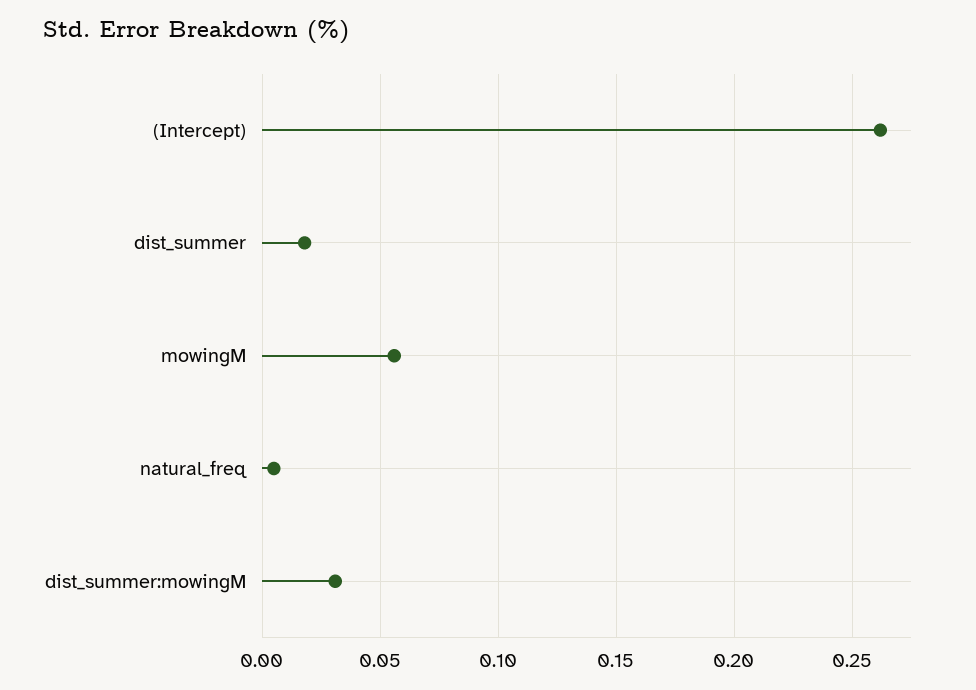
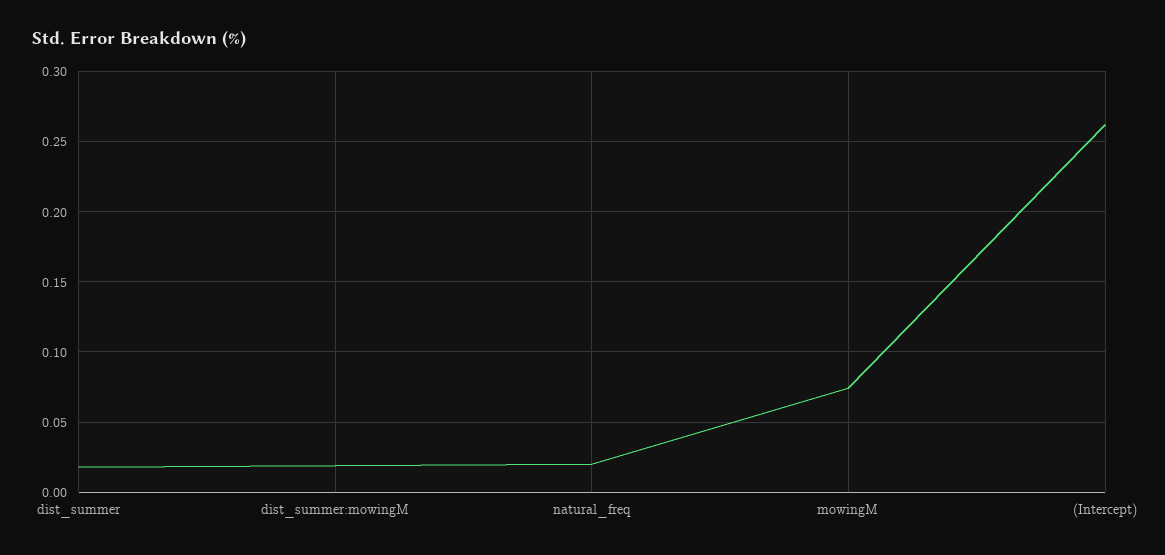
mowingM: 0.055 -> 0.075
natural_freq: 0.005 -> 0.02
dist_summer:mowingM: 0.03 -> 0.02

